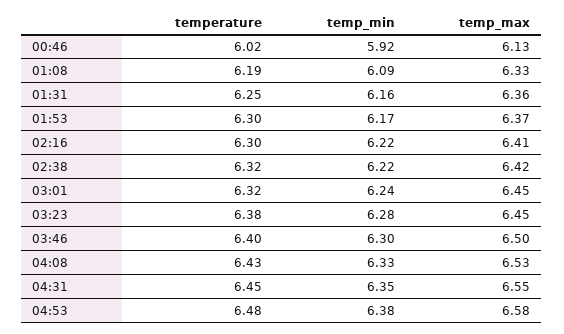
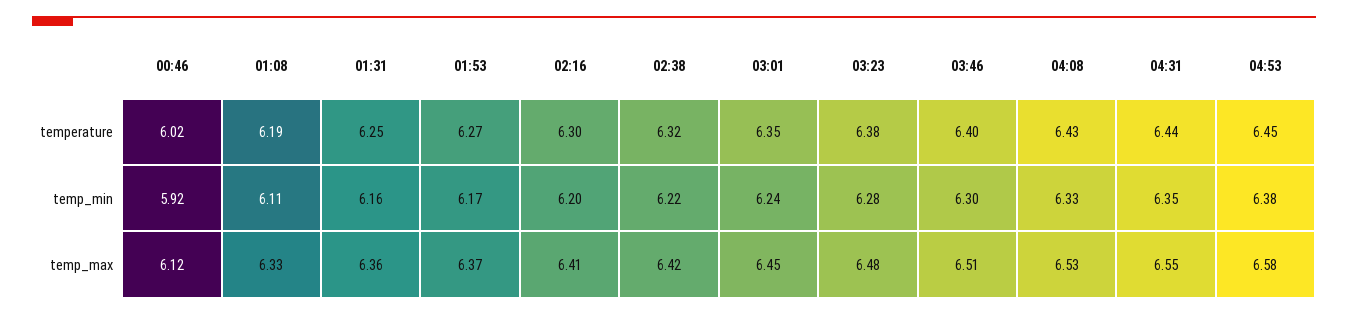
temp_max, 00:46: 6.13 -> 6.12
temp_min, 01:08: 6.09 -> 6.11
temperature, 01:53: 6.3 -> 6.27
temp_min, 02:16: 6.22 -> 6.2
temperature, 03:01: 6.32 -> 6.35
temp_max, 03:23: 6.45 -> 6.48
temp_max, 03:46: 6.5 -> 6.51
temperature, 04:31: 6.45 -> 6.44
temperature, 04:53: 6.48 -> 6.45

